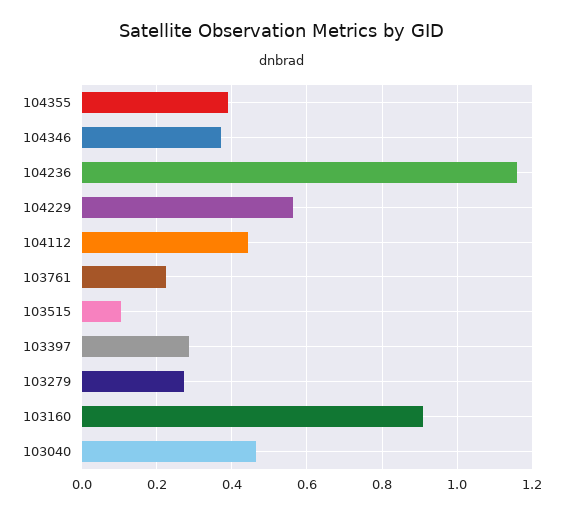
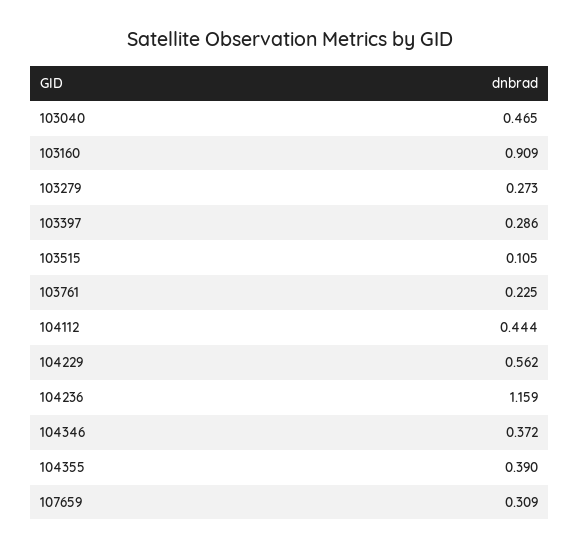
107659: none -> 0.309

